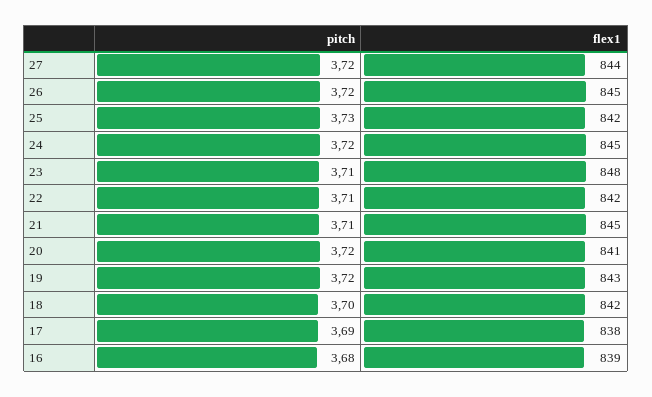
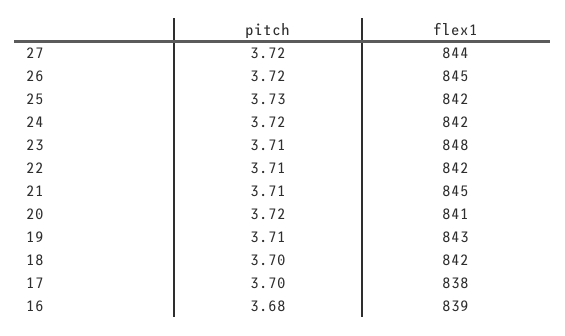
flex1, 24: 845 -> 842
pitch, 19: 3.72 -> 3.71
pitch, 17: 3.69 -> 3.7

